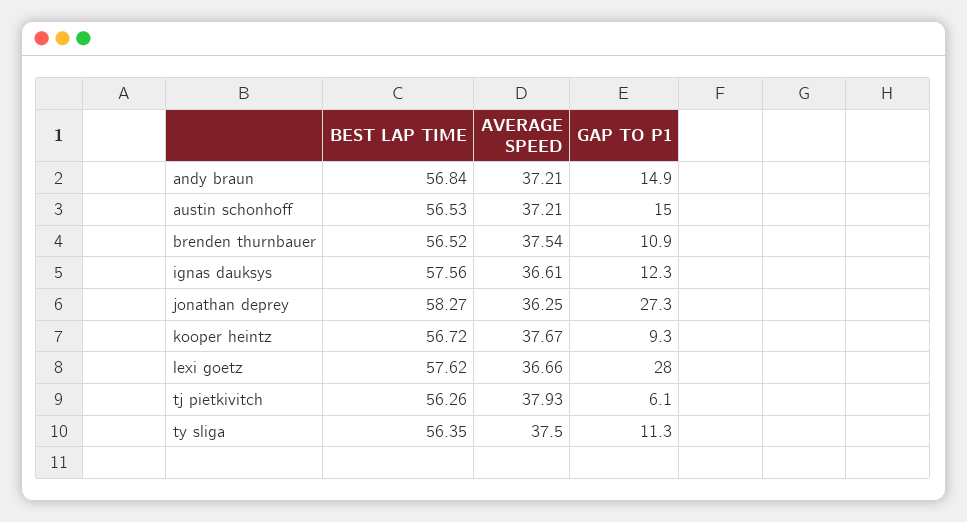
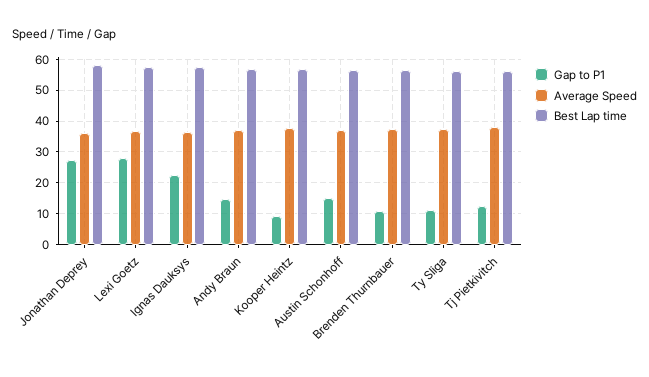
GAP TO P1, ignas dauksys: 12.3 -> 22
GAP TO P1, tj pietkivitch: 6.1 -> 12

